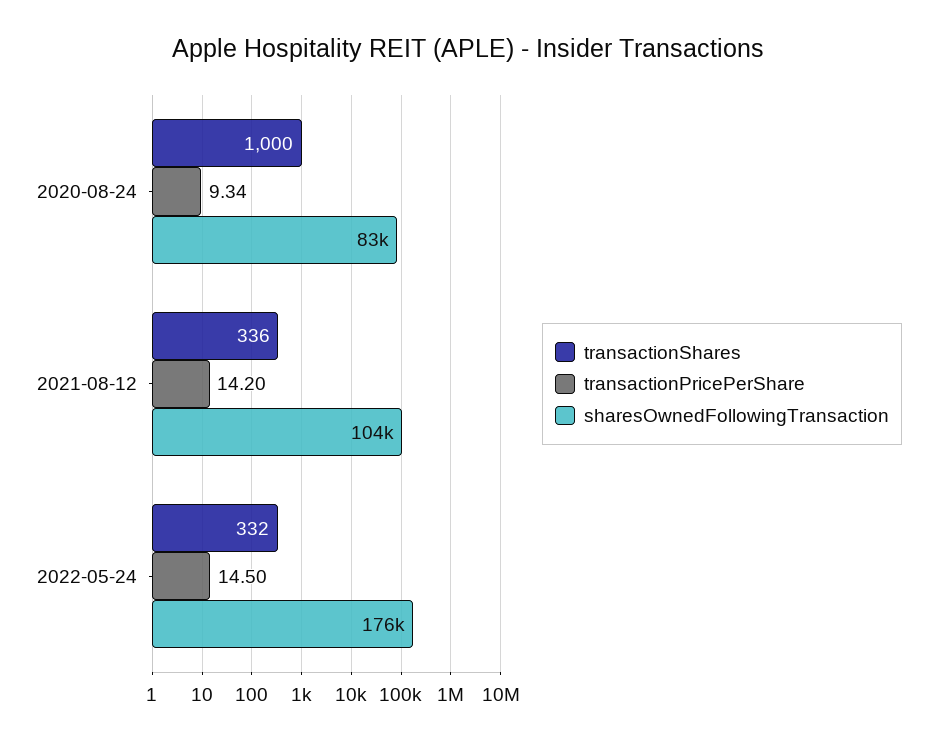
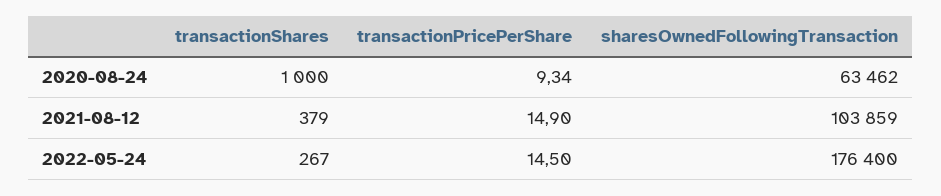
sharesOwnedFollowingTransaction, 2020-08-24: 83000 -> 63462
transactionShares, 2021-08-12: 336 -> 379
transactionPricePerShare, 2021-08-12: 14.2 -> 14.9
transactionShares, 2022-05-24: 332 -> 267

